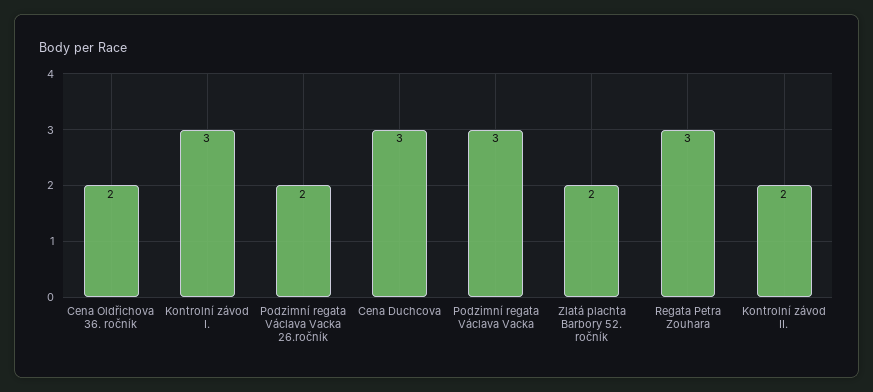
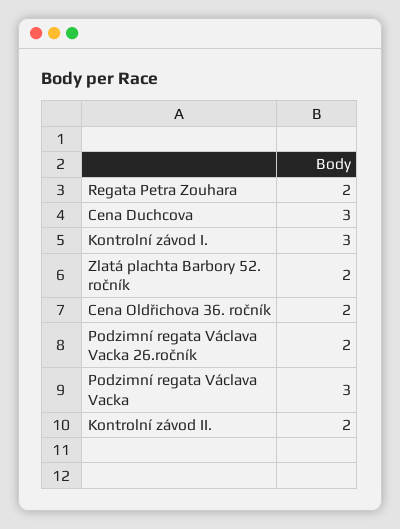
Regata Petra Zouhara: 3 -> 2

